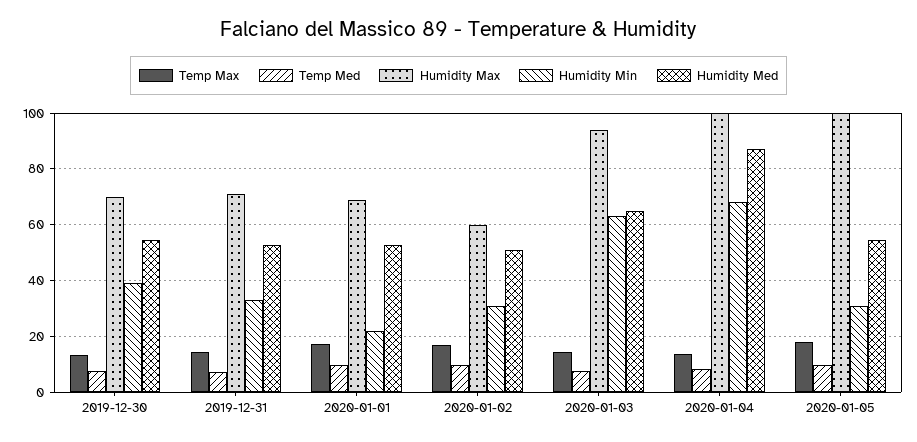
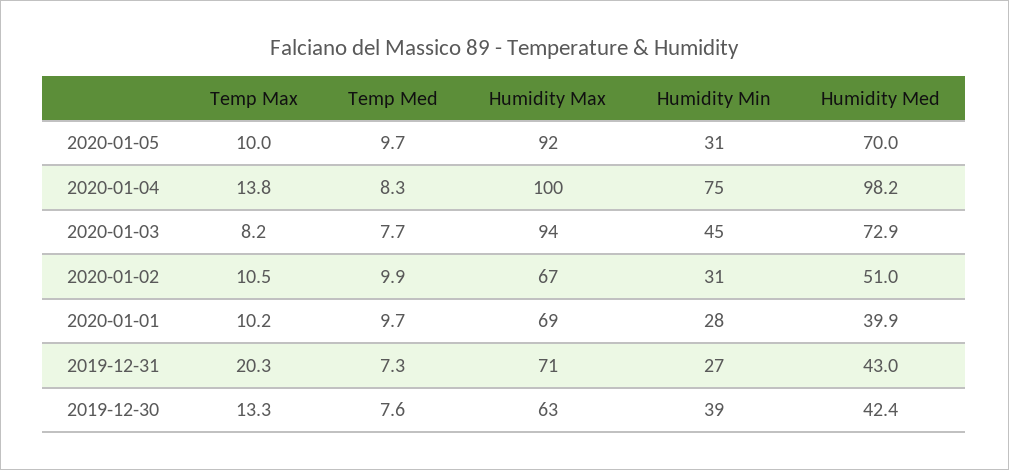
Humidity Max, 2019-12-30: 70 -> 63
Humidity Med, 2019-12-30: 55 -> 42.4
Temp Max, 2019-12-31: 15 -> 20.3
Humidity Min, 2019-12-31: 32.5 -> 27
Humidity Med, 2019-12-31: 52.5 -> 43
Temp Max, 2020-01-01: 17.5 -> 10.2
Humidity Min, 2020-01-01: 22.5 -> 28
Humidity Med, 2020-01-01: 52.5 -> 39.9
Temp Max, 2020-01-02: 17.5 -> 10.5
Humidity Max, 2020-01-02: 60 -> 67
Temp Max, 2020-01-03: 15 -> 8.2
Humidity Min, 2020-01-03: 62.5 -> 45
Humidity Med, 2020-01-03: 65 -> 72.9
Humidity Min, 2020-01-04: 67.5 -> 75
Humidity Med, 2020-01-04: 87.5 -> 98.2
Temp Max, 2020-01-05: 17.5 -> 10
Humidity Max, 2020-01-05: 100 -> 92
Humidity Med, 2020-01-05: 55 -> 70

